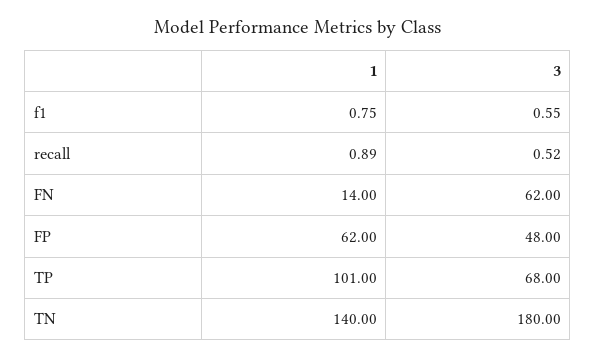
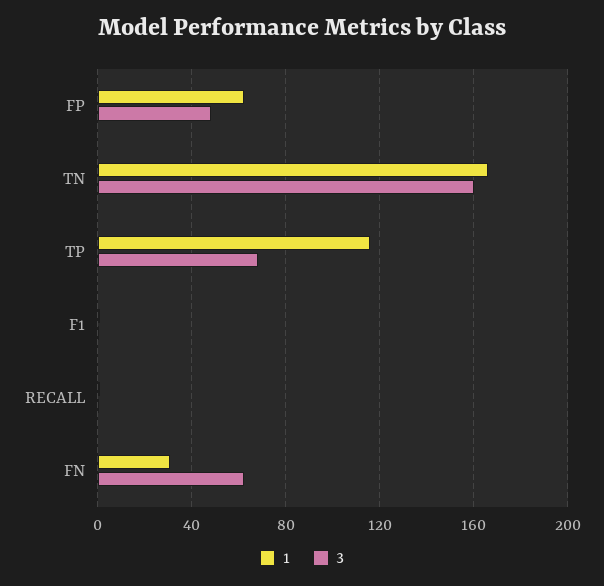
1, FN: 14 -> 30
1, TP: 101 -> 115
1, TN: 140 -> 165
3, TN: 180 -> 160

